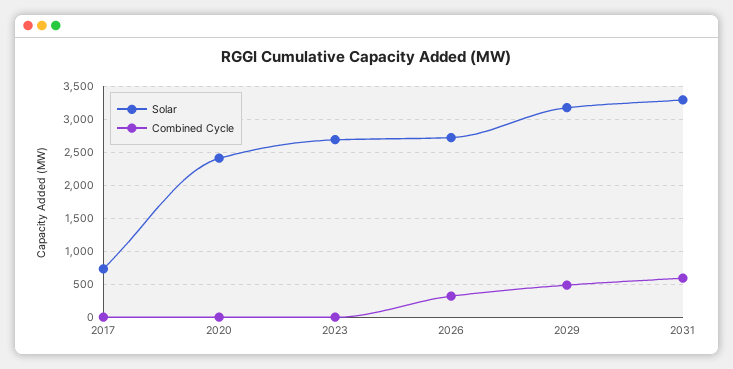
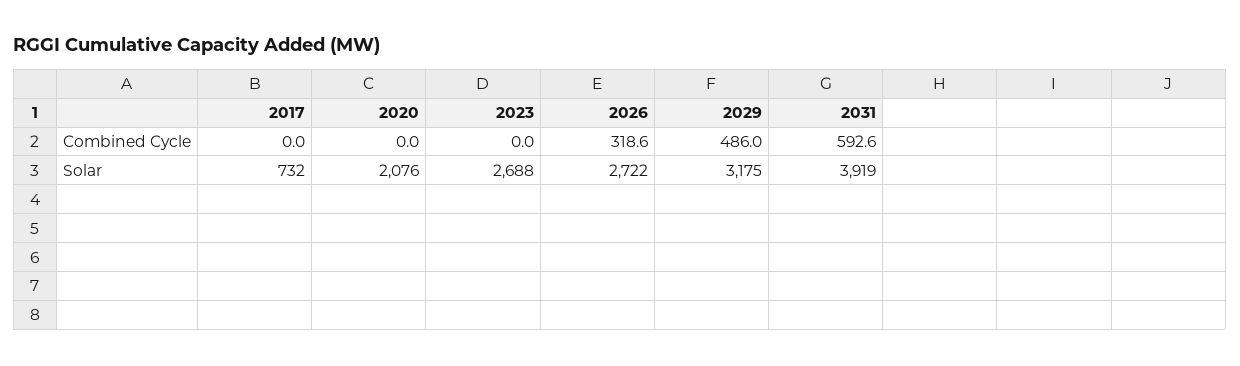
Solar, 2020: 2400 -> 2076
Solar, 2031: 3300 -> 3919

